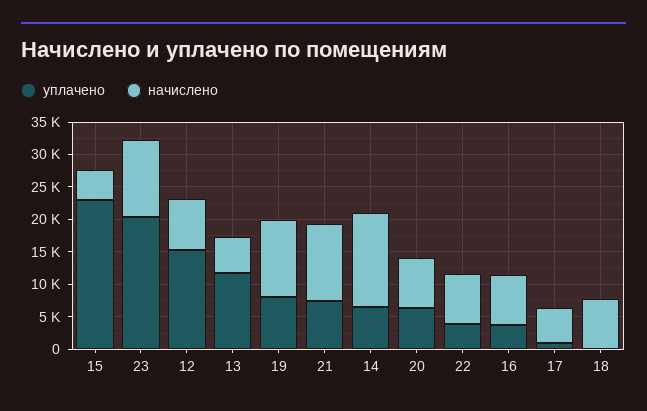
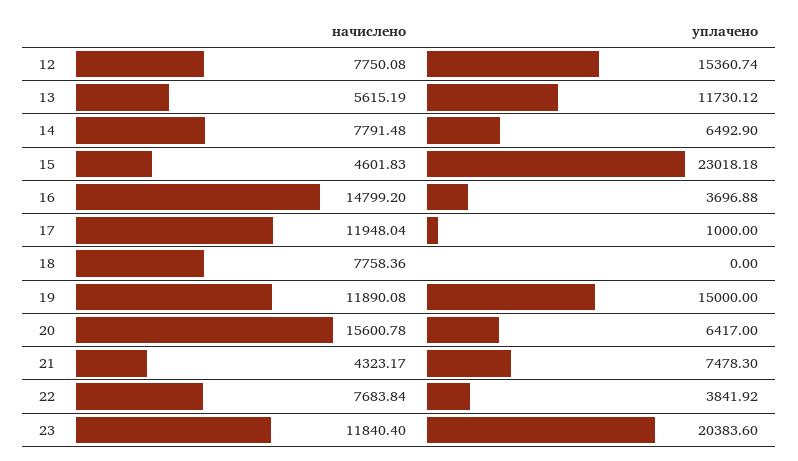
уплачено, 19: 7500 -> 15000
начислено, 21: 12500 -> 4323.17
начислено, 14: 15000 -> 7791.48
начислено, 20: 7500 -> 15600.78
начислено, 16: 7500 -> 14799.2
начислено, 17: 5000 -> 11948.04

